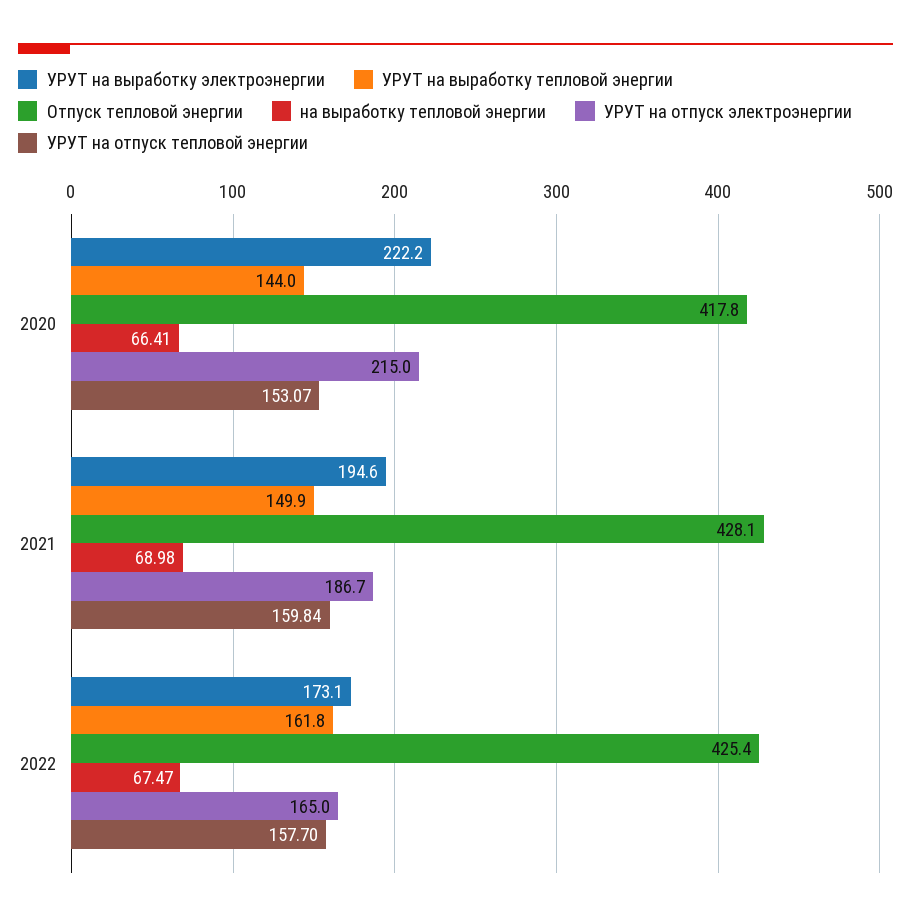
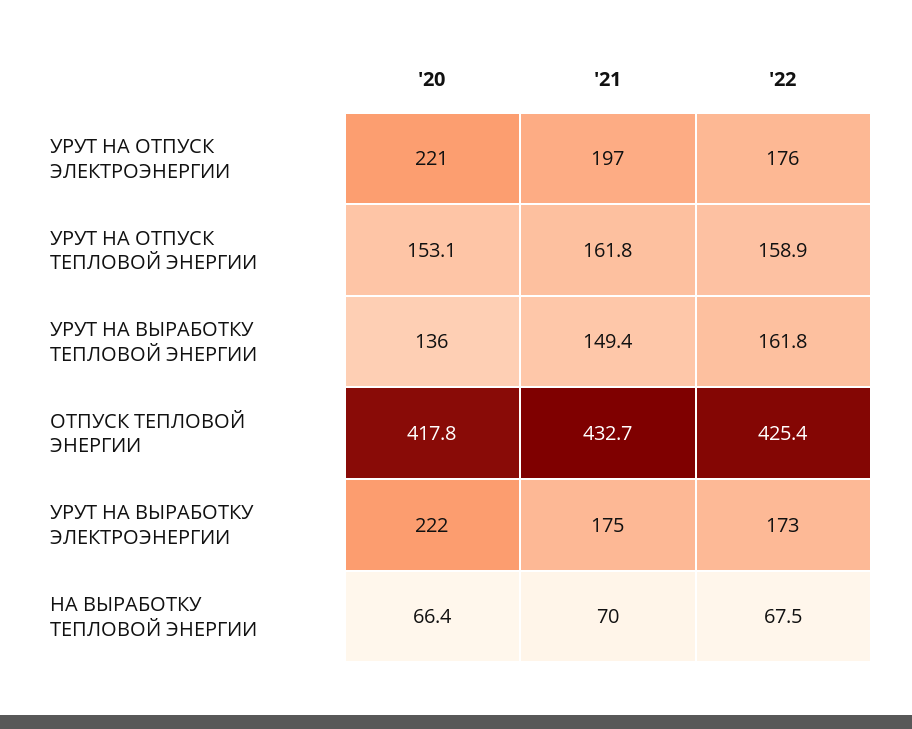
УРУТ на выработку тепловой энергии, 2020: 144 -> 136
УРУТ на отпуск электроэнергии, 2020: 215 -> 221
УРУТ на выработку электроэнергии, 2021: 194.6 -> 175
УРУТ на выработку тепловой энергии, 2021: 149.9 -> 149.4
Отпуск тепловой энергии, 2021: 428.1 -> 432.7
на выработку тепловой энергии, 2021: 68.98 -> 70
УРУТ на отпуск электроэнергии, 2021: 186.7 -> 197
УРУТ на отпуск тепловой энергии, 2021: 159.84 -> 161.8
УРУТ на отпуск электроэнергии, 2022: 165 -> 176
УРУТ на отпуск тепловой энергии, 2022: 157.7 -> 158.9

